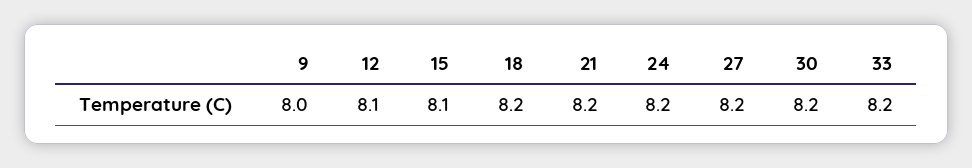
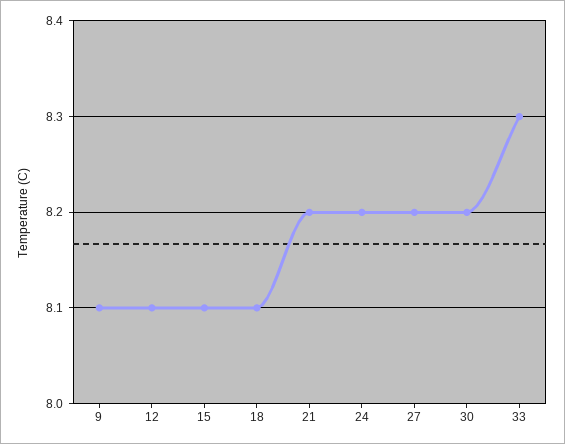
9: 8 -> 8.1
18: 8.2 -> 8.1
33: 8.2 -> 8.3

